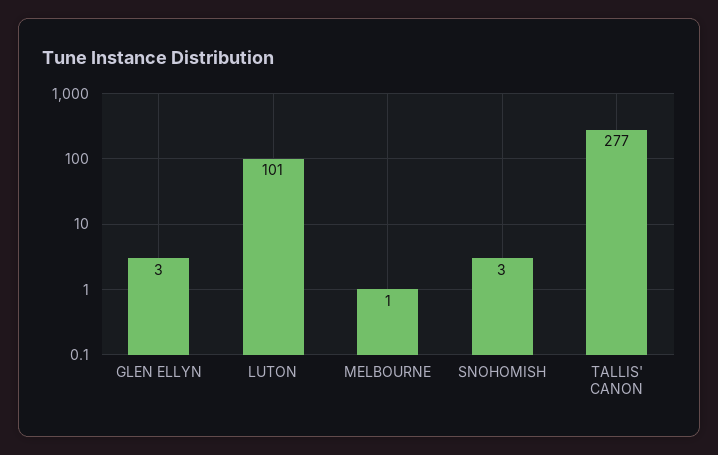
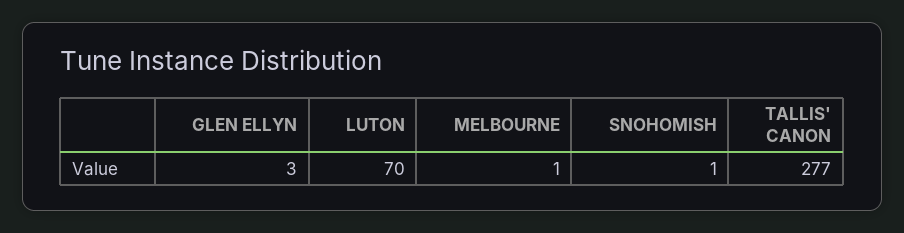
LUTON: 101 -> 70
SNOHOMISH: 3 -> 1

